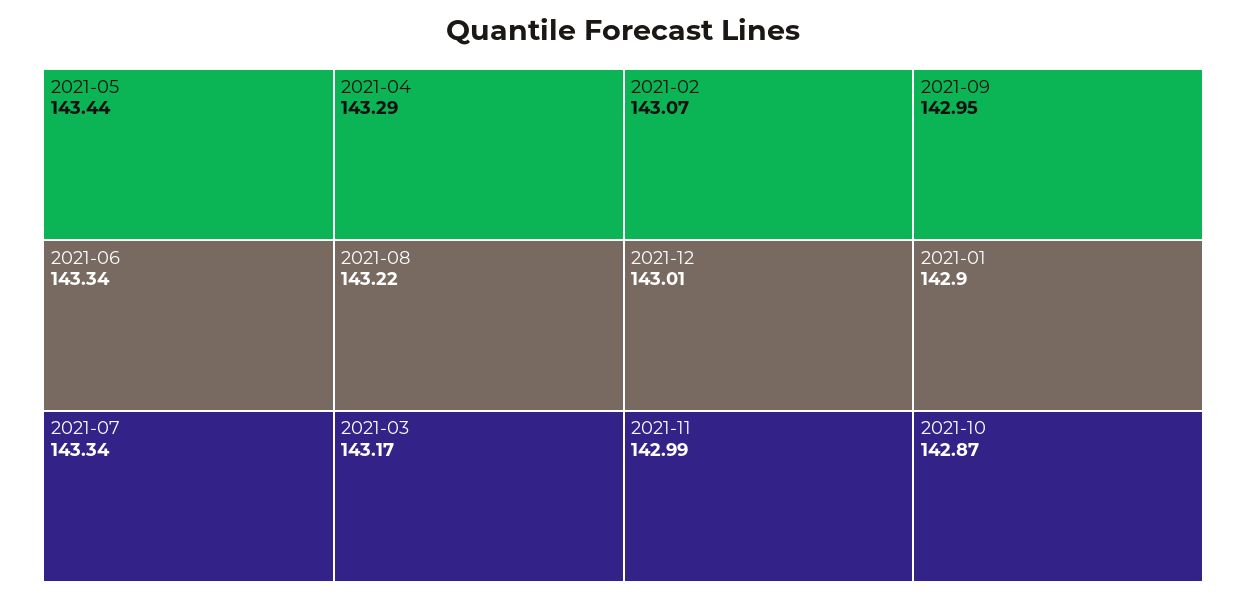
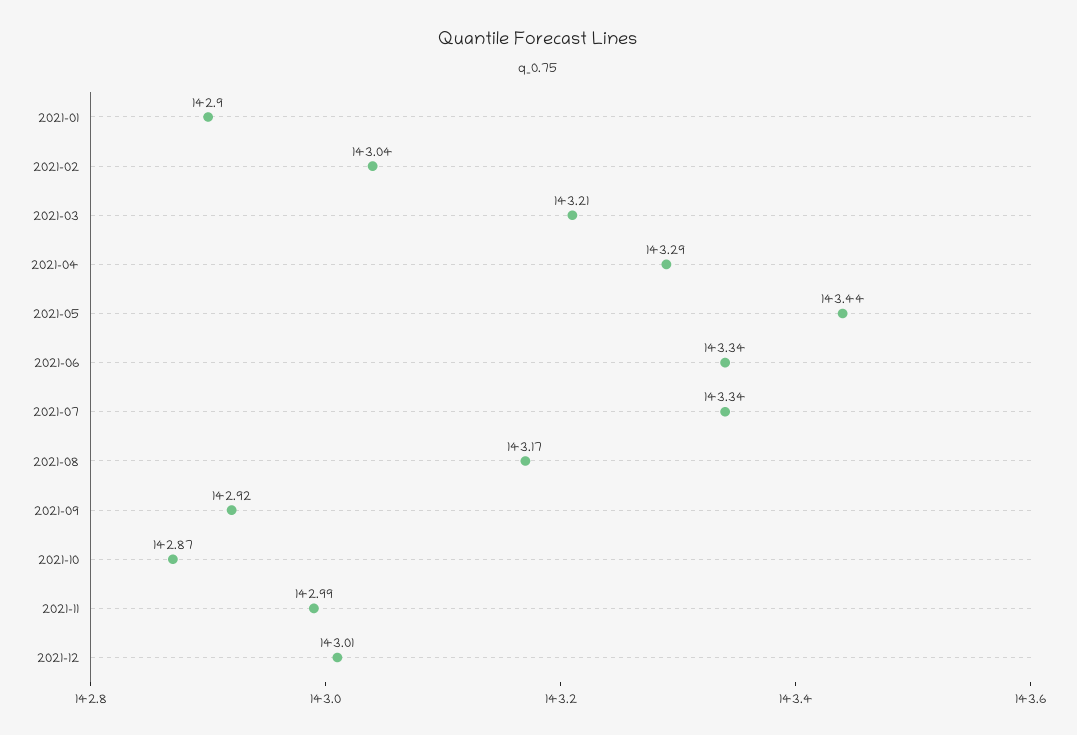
2021-08: 143.22 -> 143.17
2021-03: 143.17 -> 143.21
2021-02: 143.07 -> 143.04
2021-09: 142.95 -> 142.92

